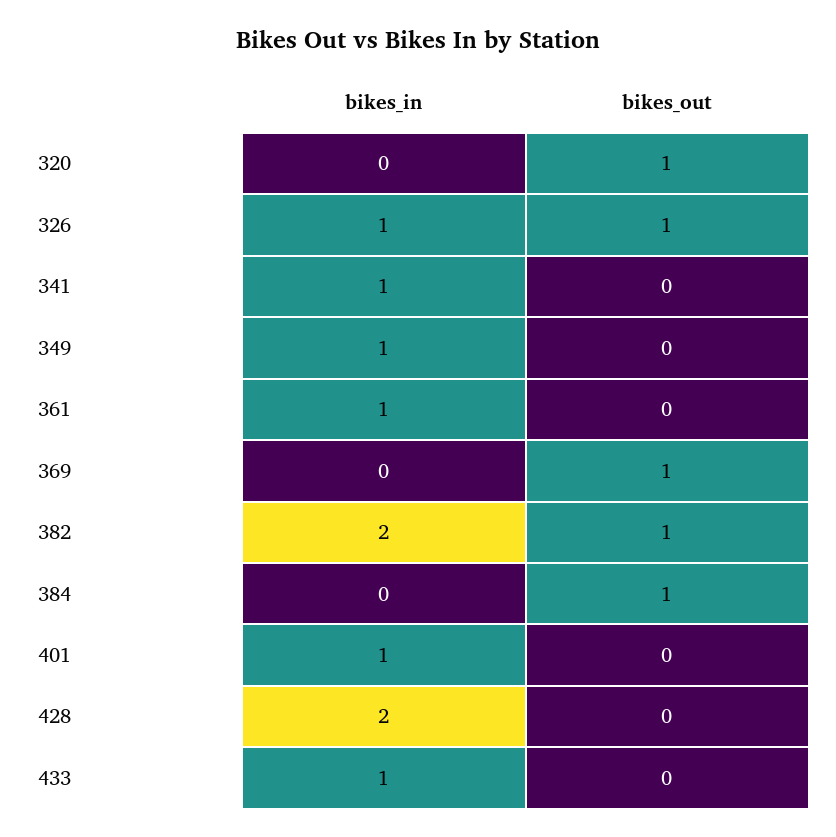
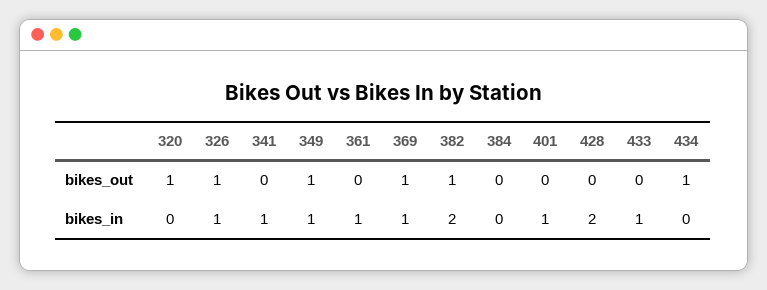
bikes_out, 349: 0 -> 1
bikes_in, 369: 0 -> 1
bikes_out, 384: 1 -> 0
bikes_out, 434: none -> 1
bikes_in, 434: none -> 0

